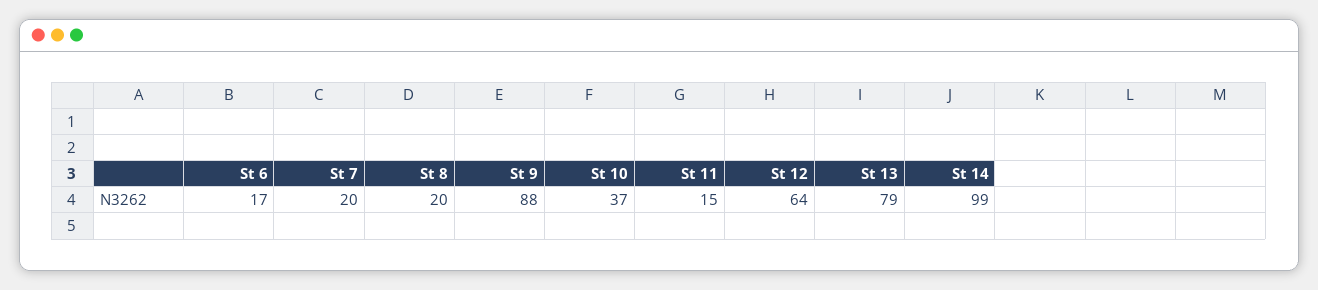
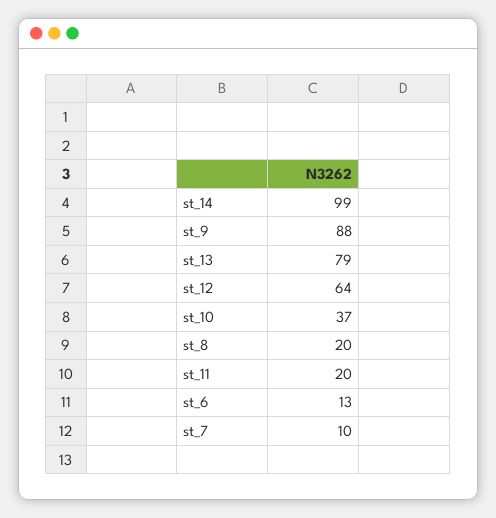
St 6: 17 -> 13
St 7: 20 -> 10
St 11: 15 -> 20

